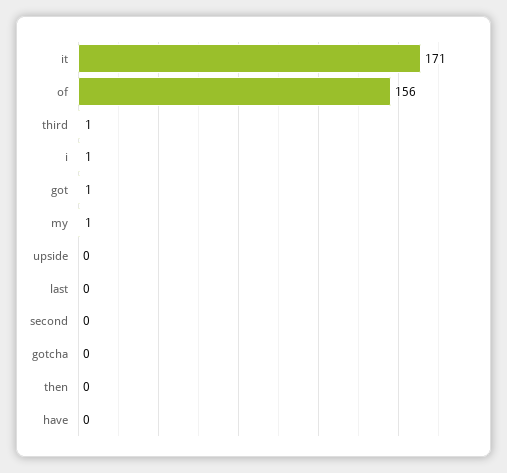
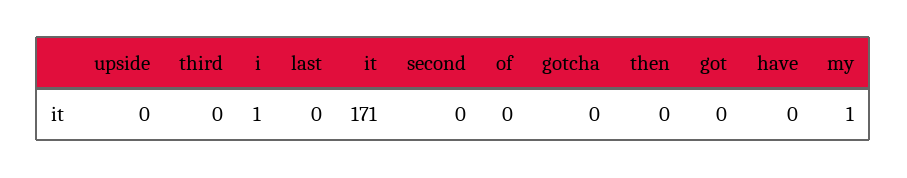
of: 156 -> 0
third: 1 -> 0
got: 1 -> 0

